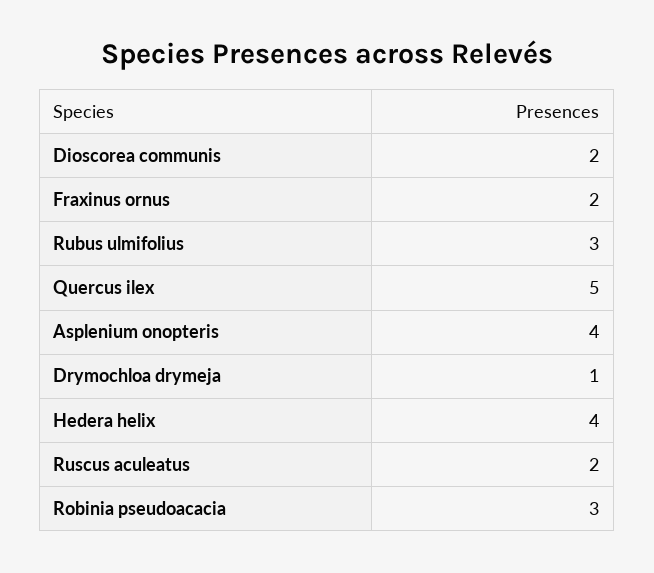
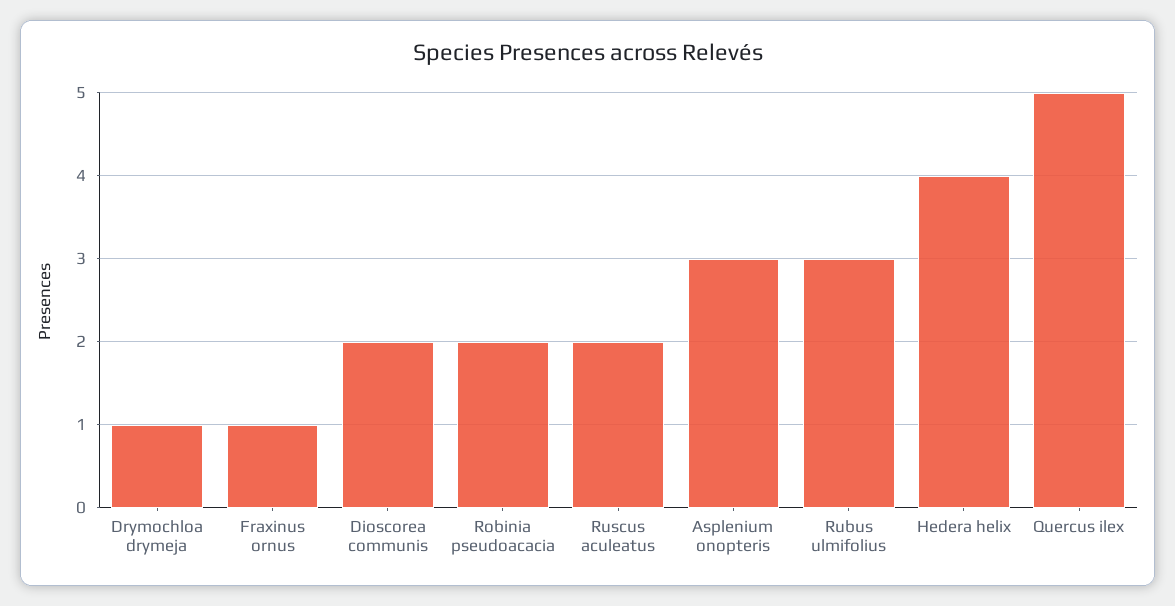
Fraxinus ornus: 2 -> 1
Asplenium onopteris: 4 -> 3
Robinia pseudoacacia: 3 -> 2

